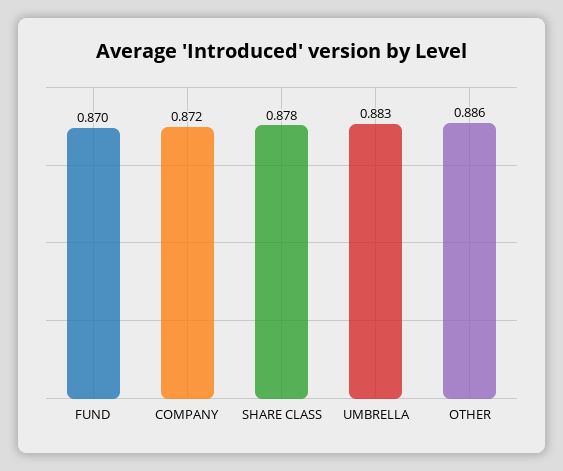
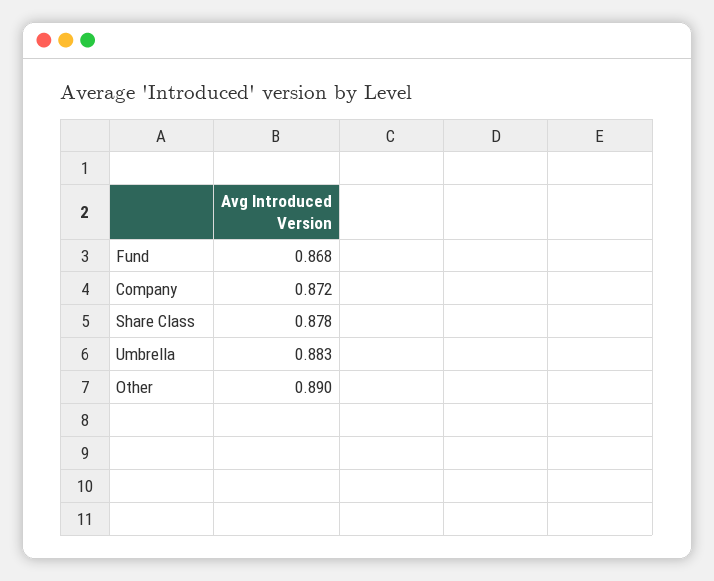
FUND: 0.87 -> 0.868
OTHER: 0.886 -> 0.89

